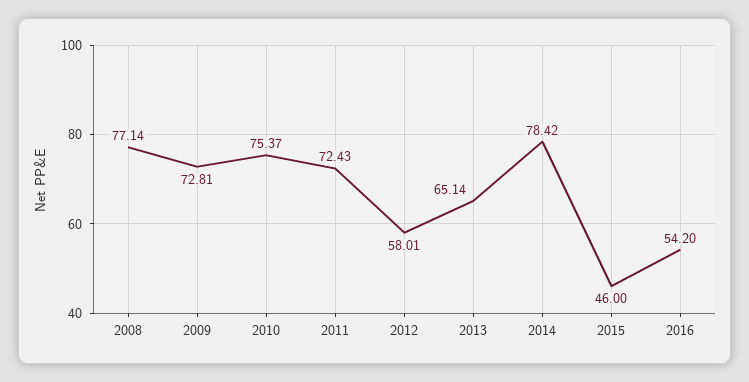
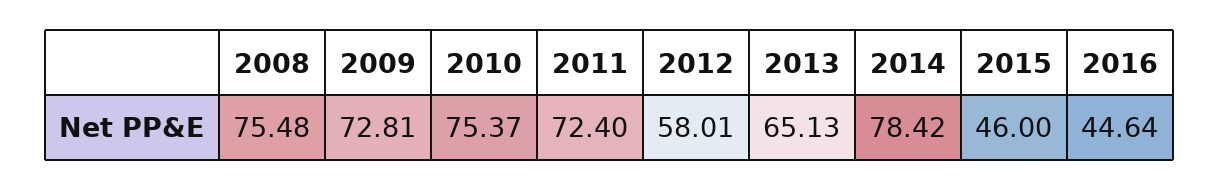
2008: 77.14 -> 75.48
2011: 72.43 -> 72.4
2013: 65.14 -> 65.13
2016: 54.2 -> 44.64

